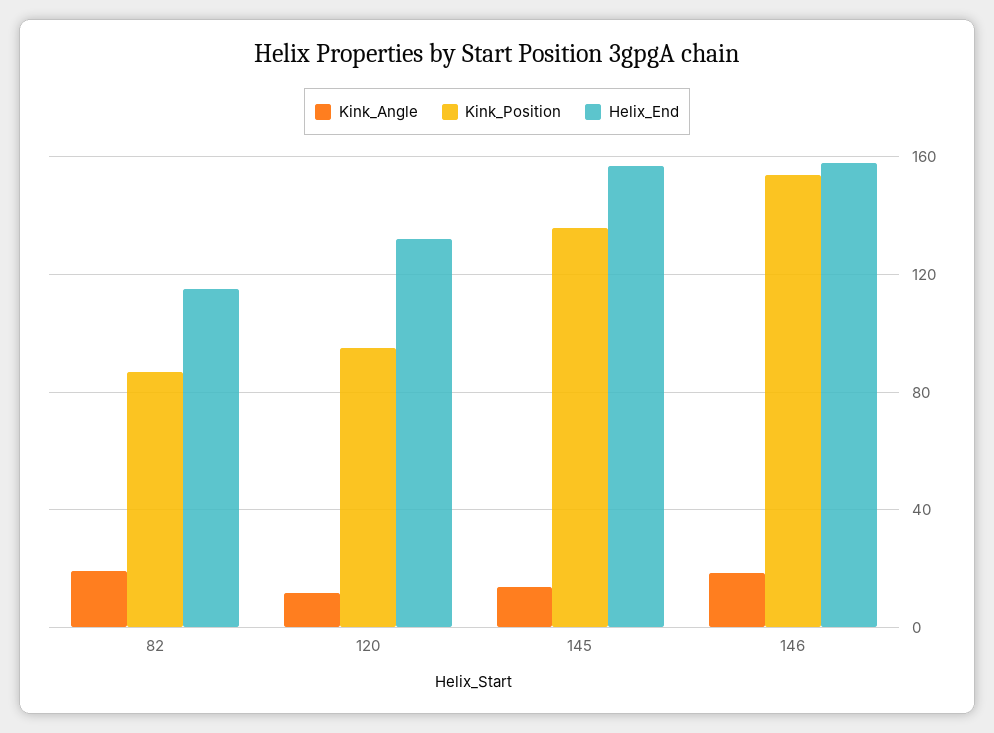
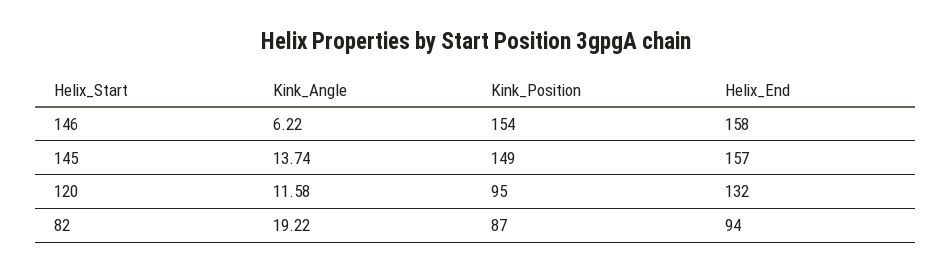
Helix_End, 82: 115 -> 94
Kink_Position, 145: 135 -> 149
Kink_Angle, 146: 20 -> 6.22

